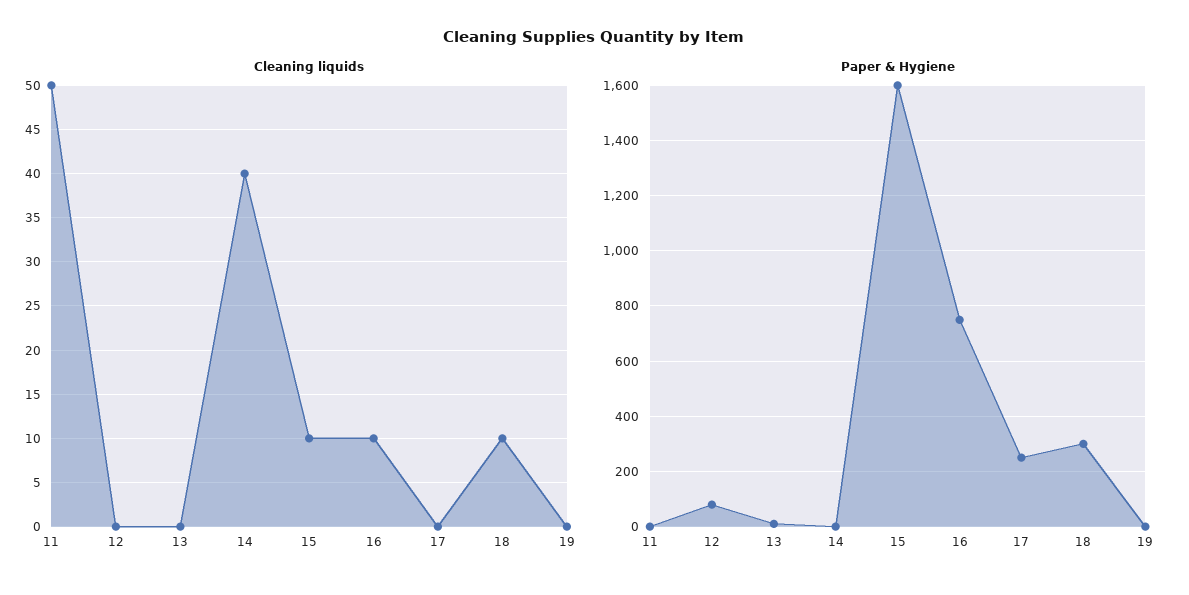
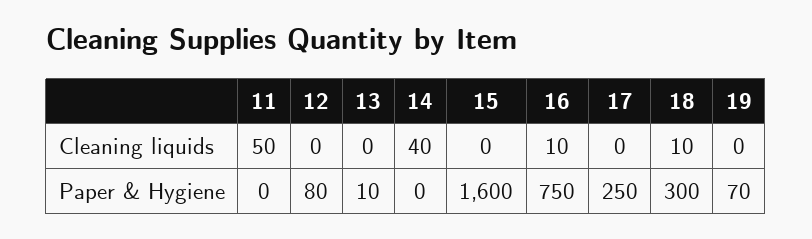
Cleaning liquids, 15: 10 -> 0
Paper & Hygiene, 19: 0 -> 70

